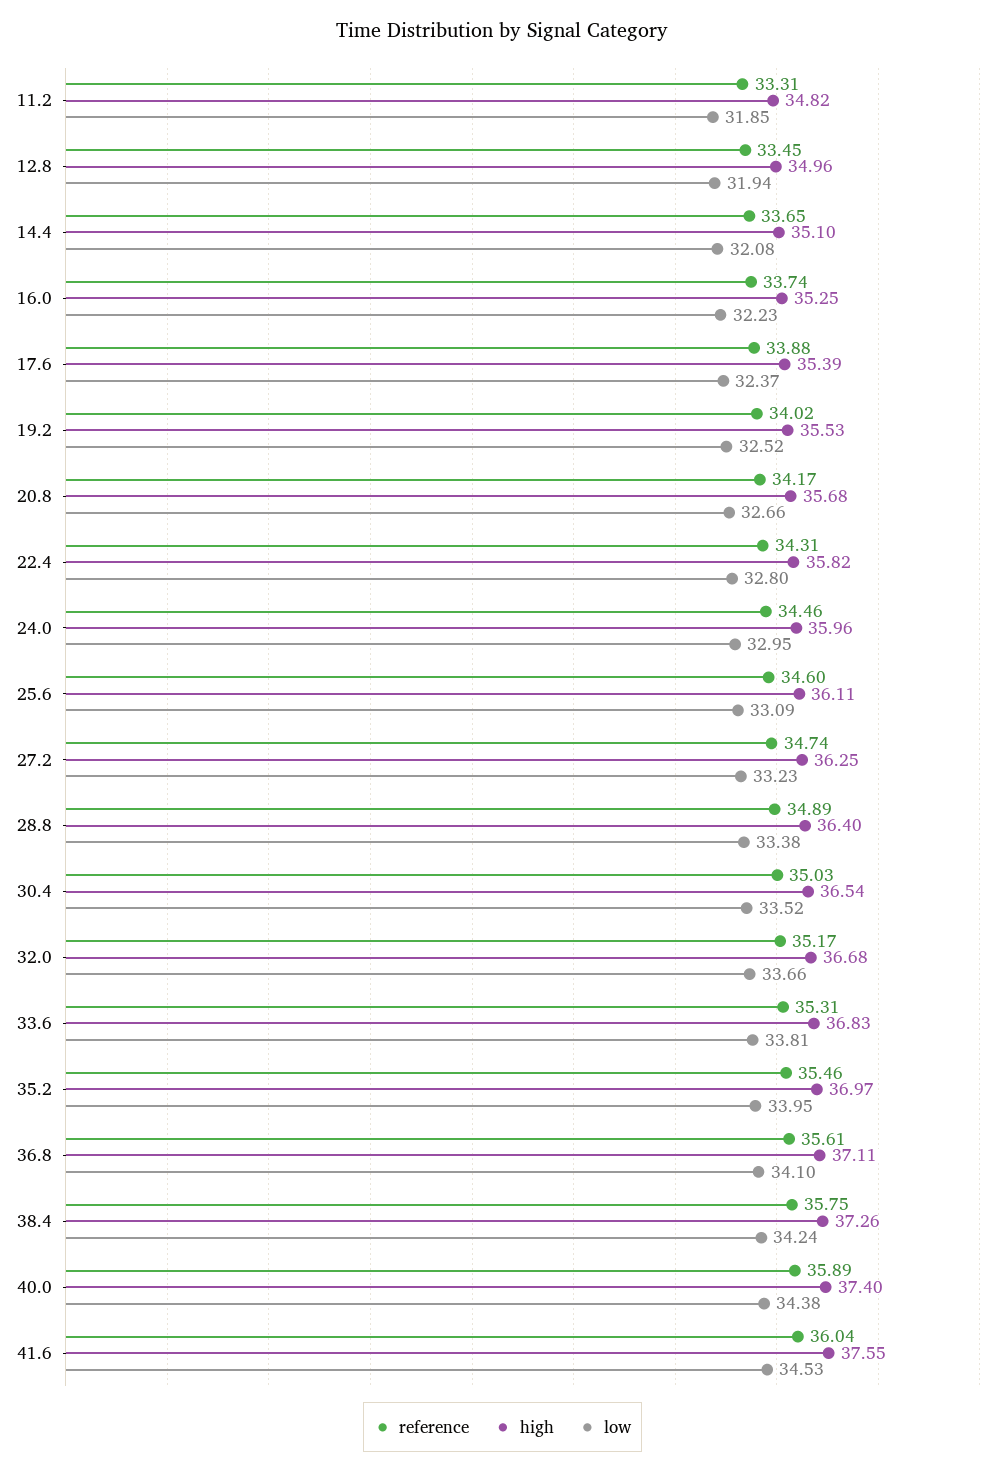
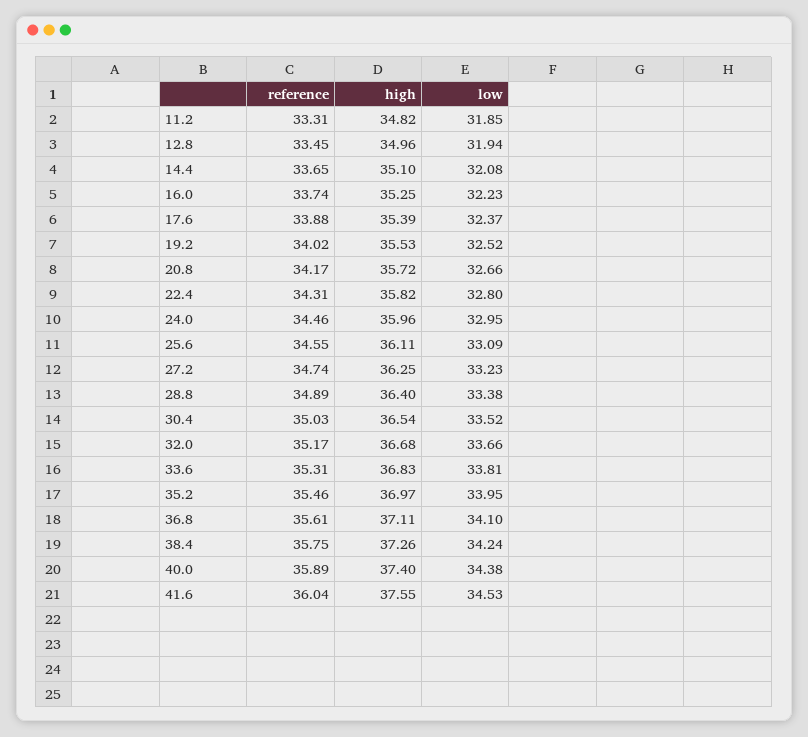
high, 20.8: 35.68 -> 35.72
reference, 25.6: 34.6 -> 34.55

